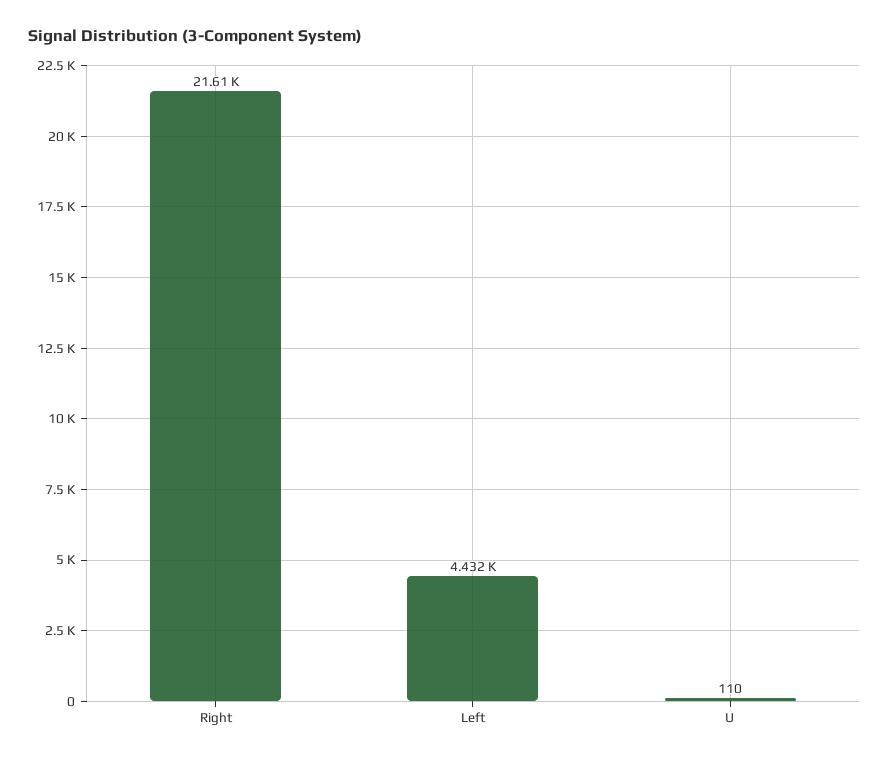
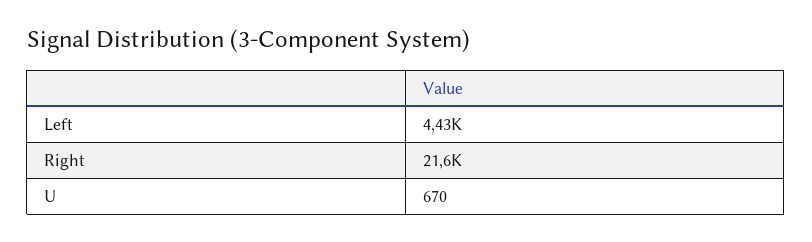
U: 110 -> 670

